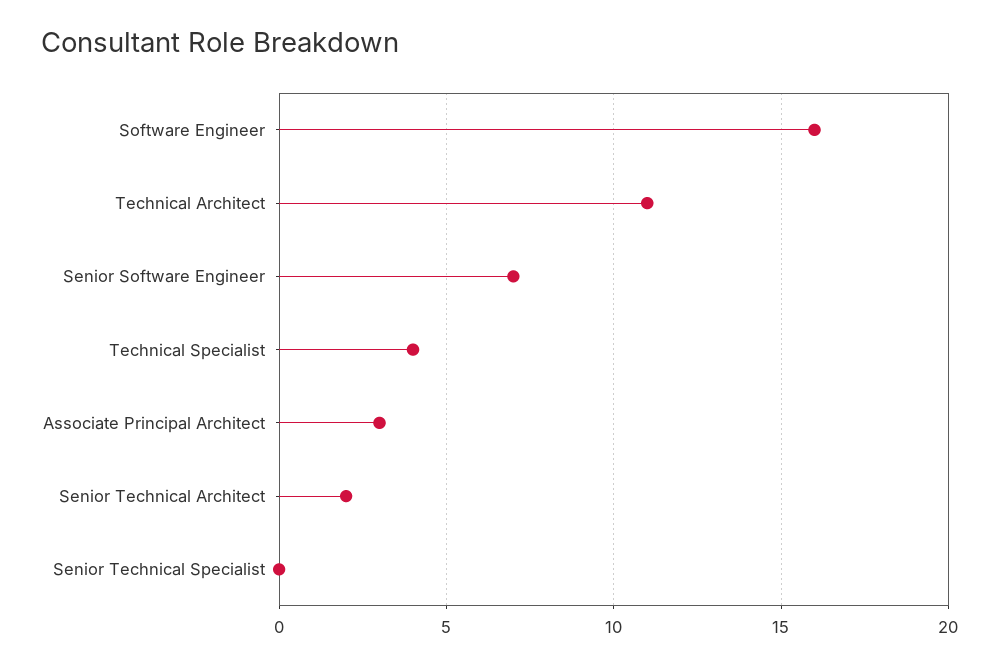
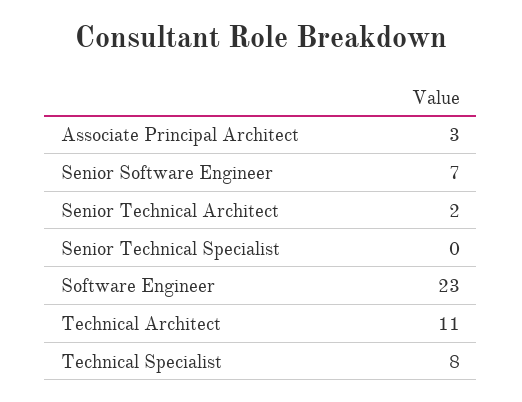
Software Engineer: 16 -> 23
Technical Specialist: 4 -> 8

